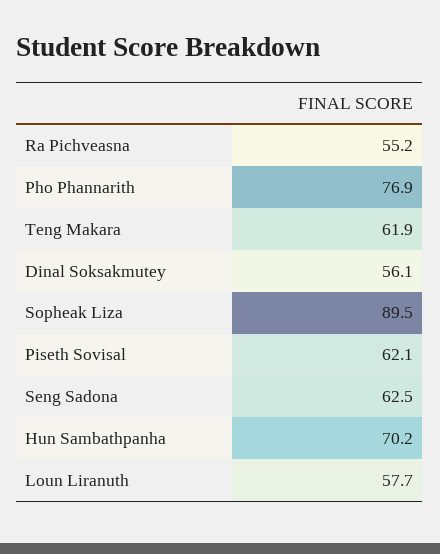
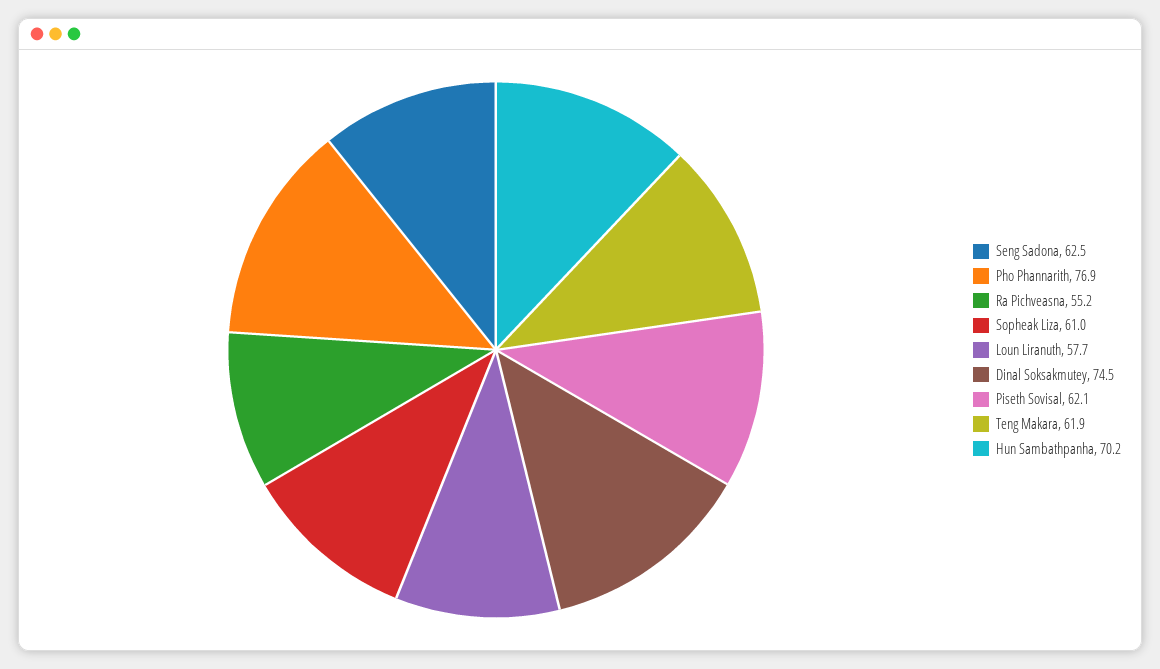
Dinal Soksakmutey: 56.1 -> 74.5
Sopheak Liza: 89.5 -> 61

